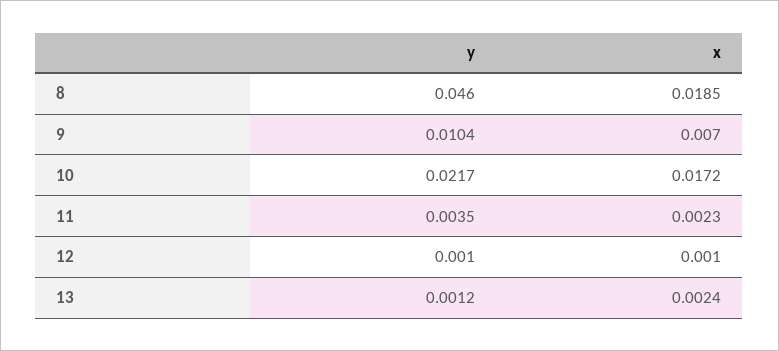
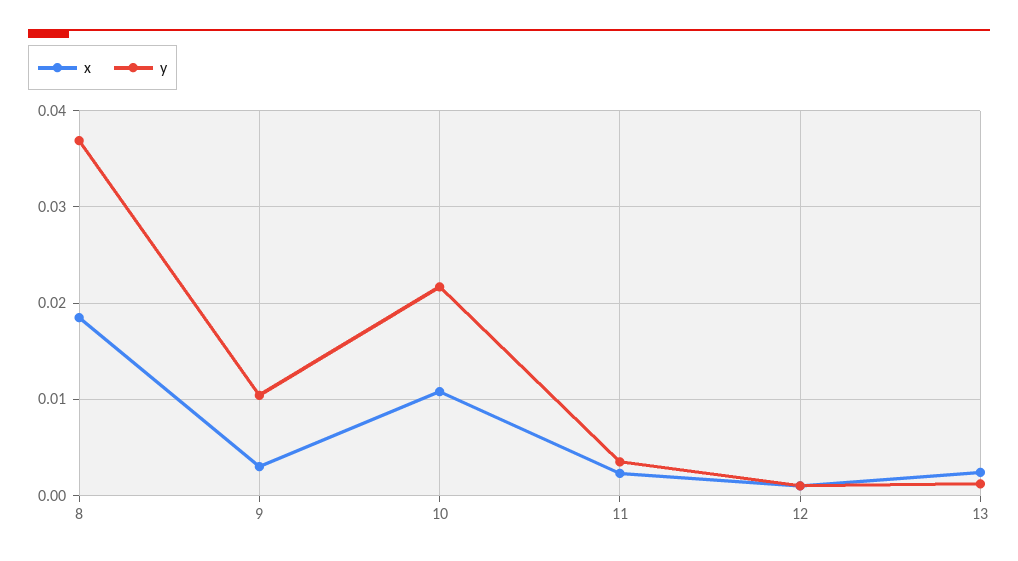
y, 8: 0.046 -> 0.037
x, 9: 0.007 -> 0.003
x, 10: 0.0172 -> 0.011

